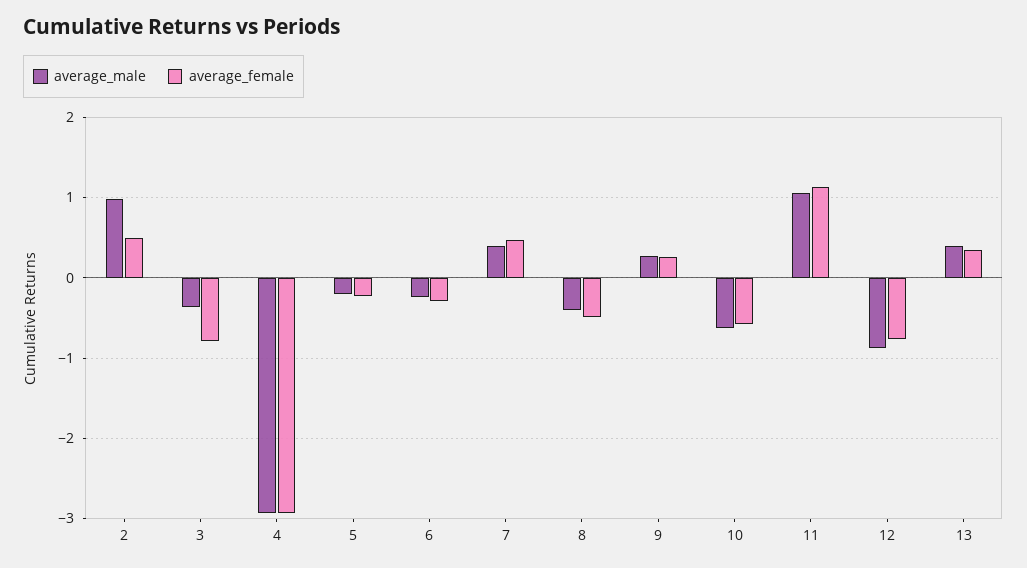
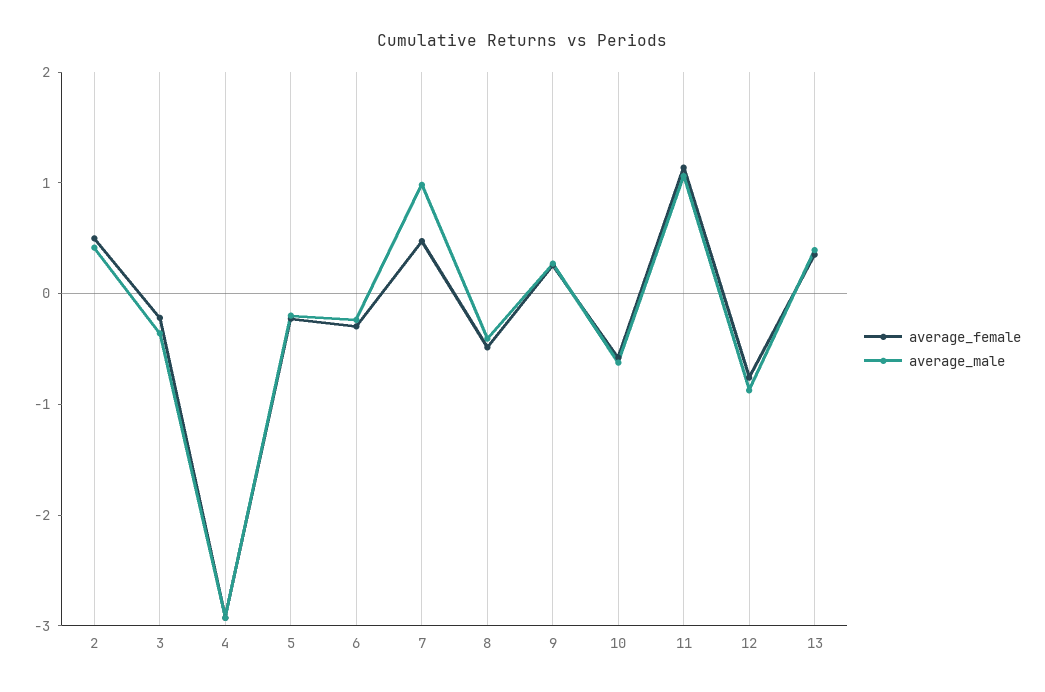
average_male, 2: 1 -> 0.4
average_female, 3: -0.8 -> -0.2
average_male, 7: 0.4 -> 1

